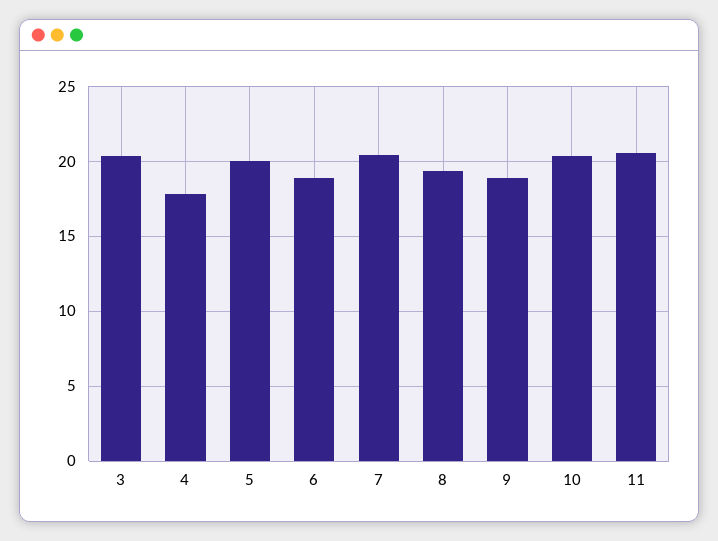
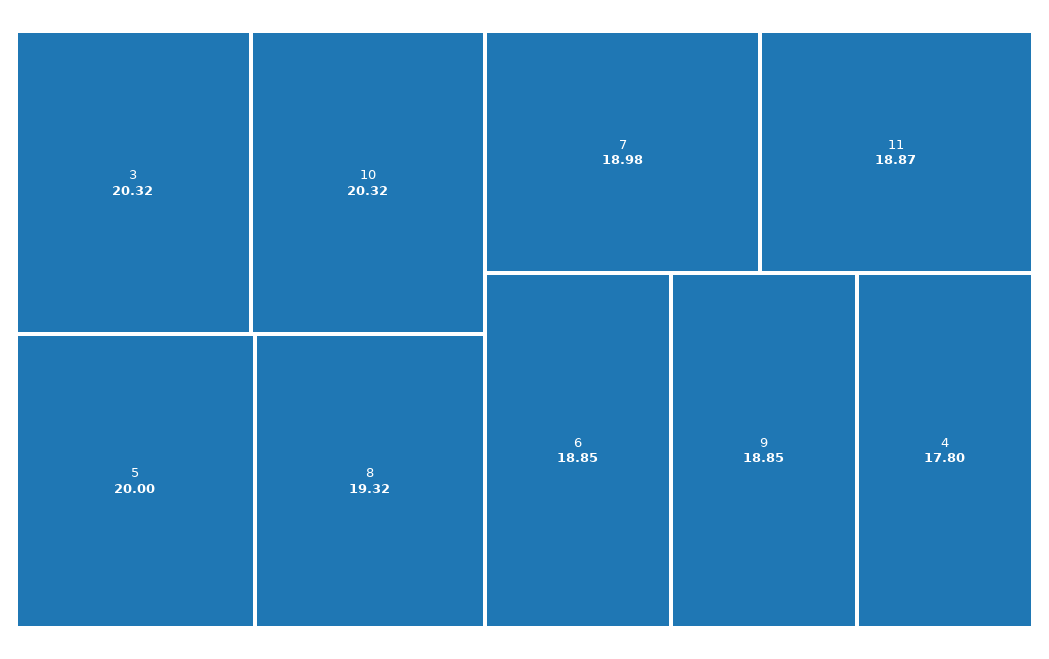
7: 20.5 -> 18.98
11: 20.5 -> 18.87

